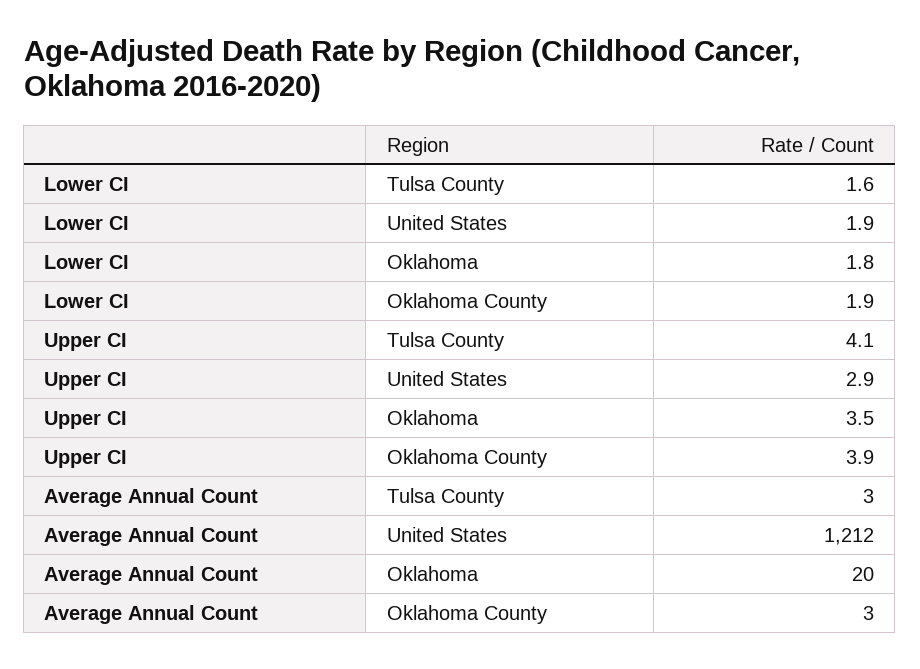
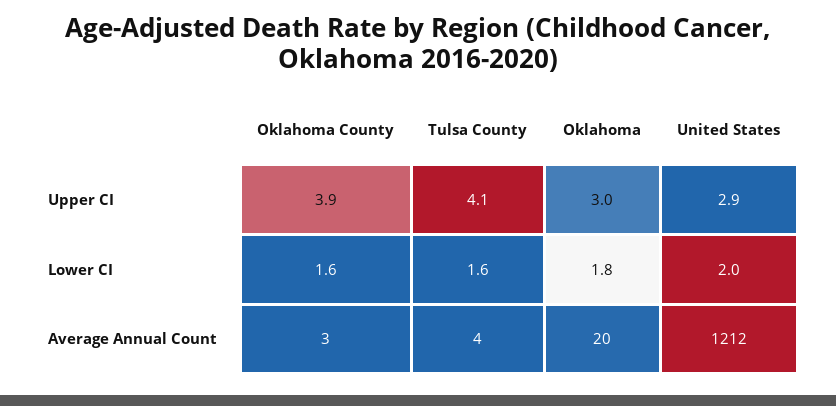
Lower CI, United States: 1.9 -> 2
Lower CI, Oklahoma County: 1.9 -> 1.6
Upper CI, Oklahoma: 3.5 -> 3
Average Annual Count, Tulsa County: 3 -> 4

